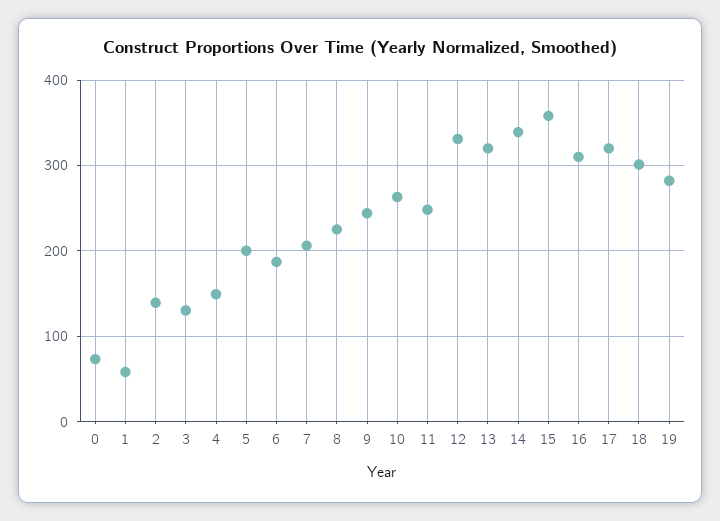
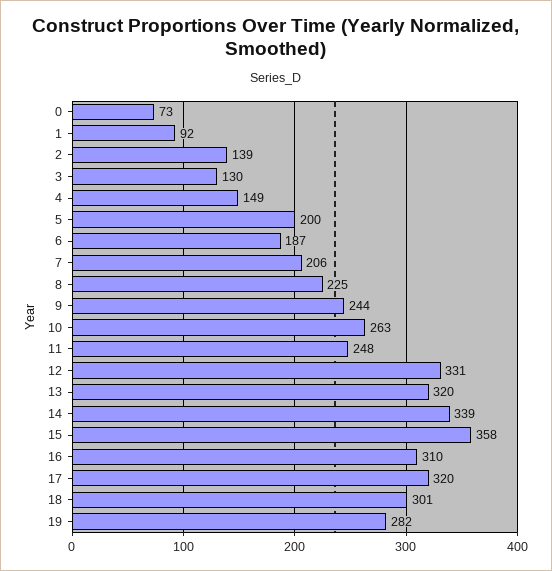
1: 60 -> 92

